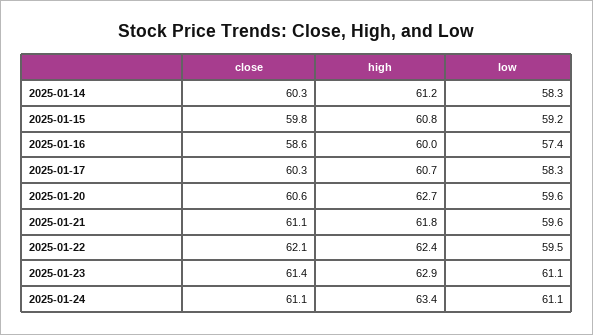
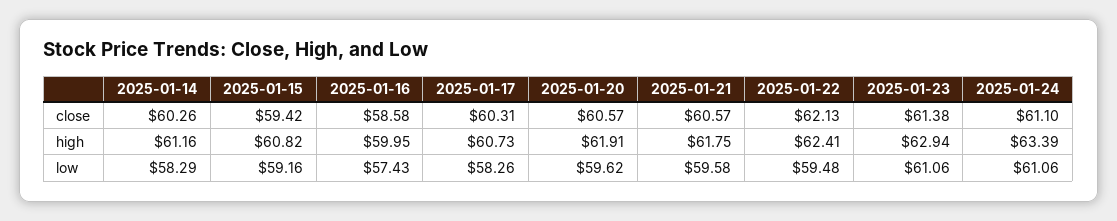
close, 2025-01-15: 59.8 -> 59.42
high, 2025-01-20: 62.7 -> 61.91
close, 2025-01-21: 61.1 -> 60.57

